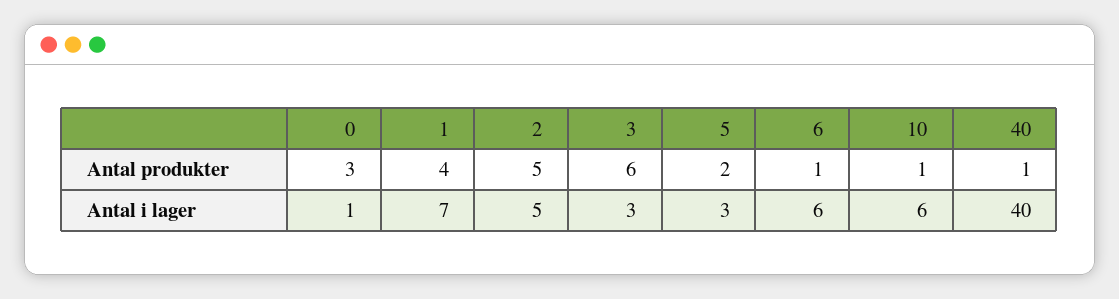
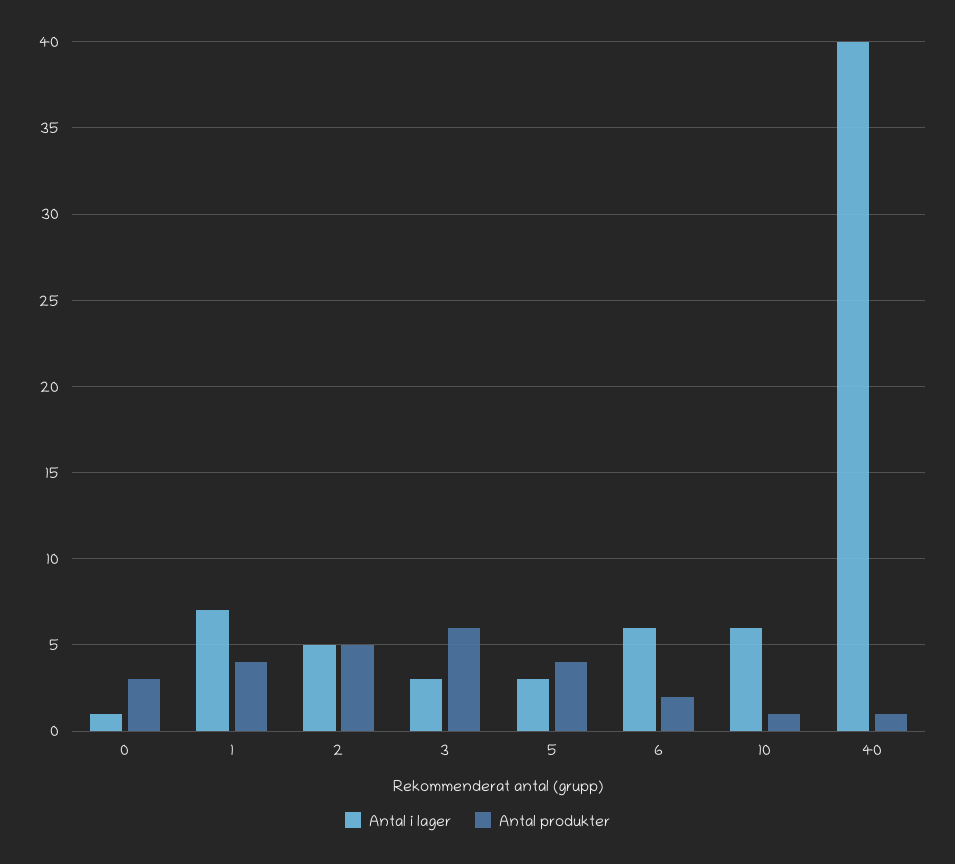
Antal produkter, 5: 2 -> 4
Antal produkter, 6: 1 -> 2

